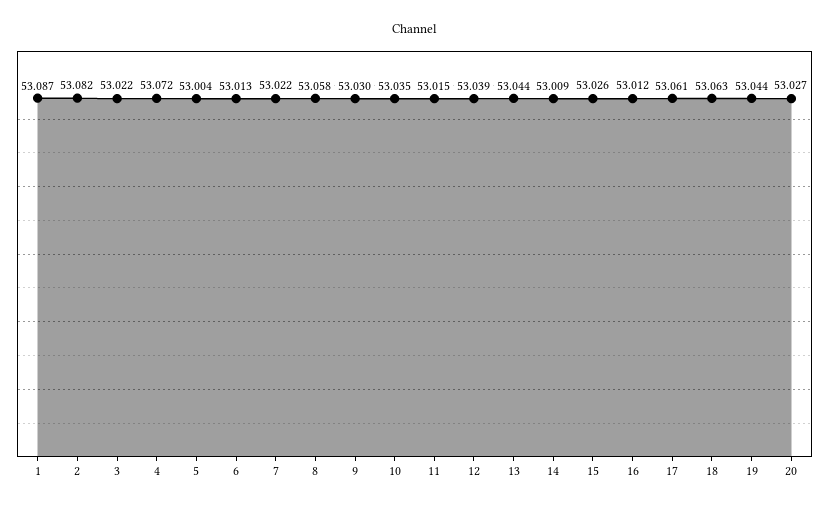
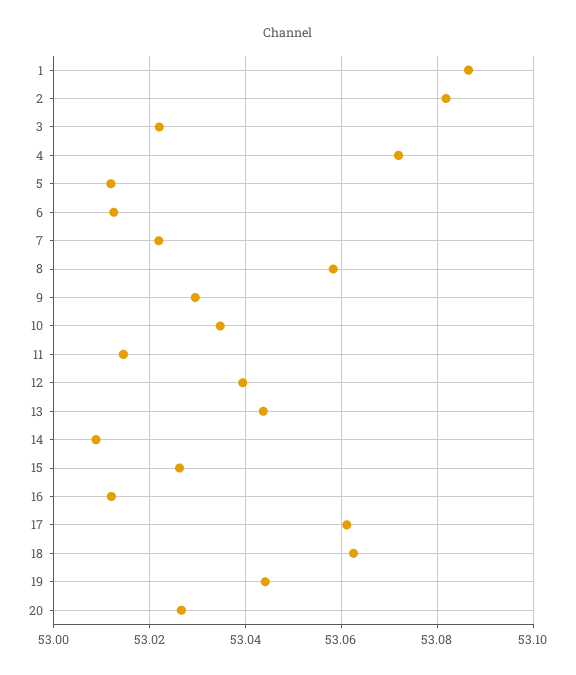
5: 53.004 -> 53.012

